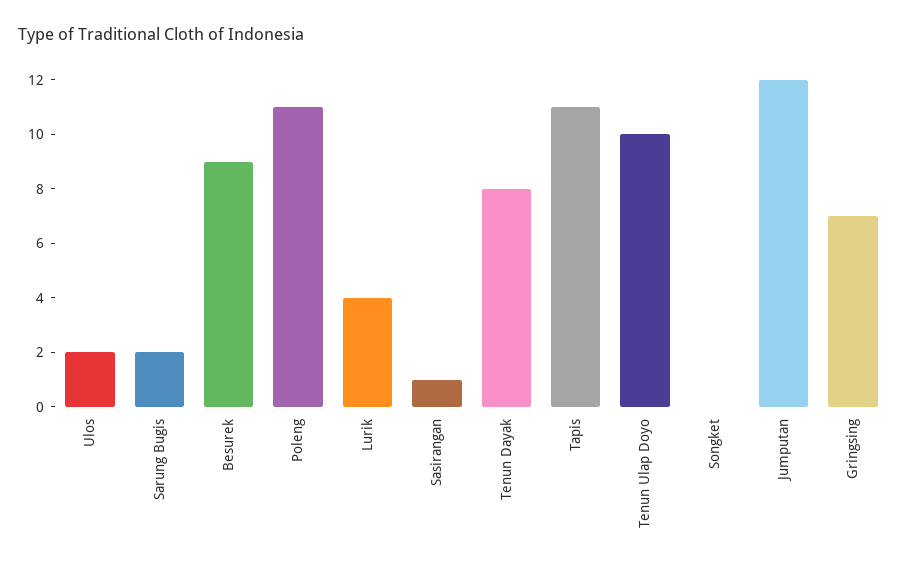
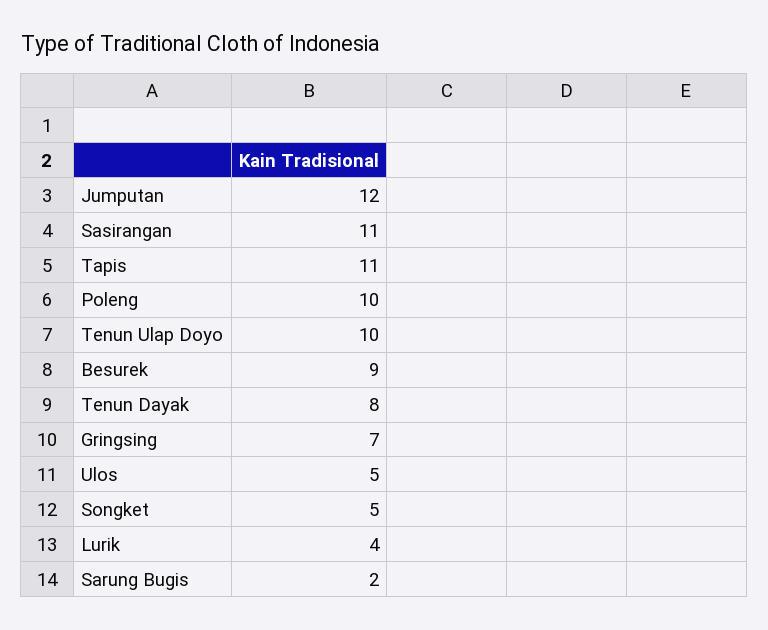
Ulos: 2 -> 5
Poleng: 11 -> 10
Sasirangan: 1 -> 11
Songket: 0 -> 5

